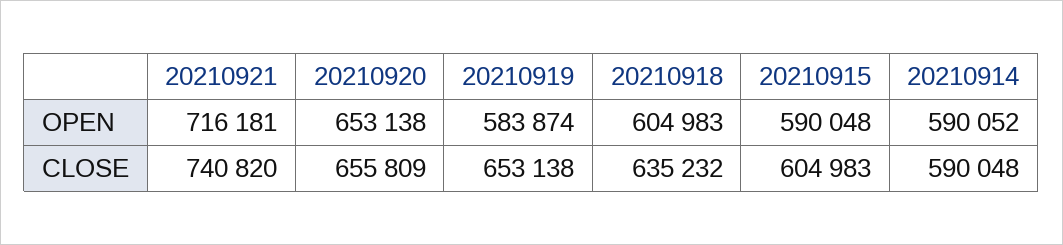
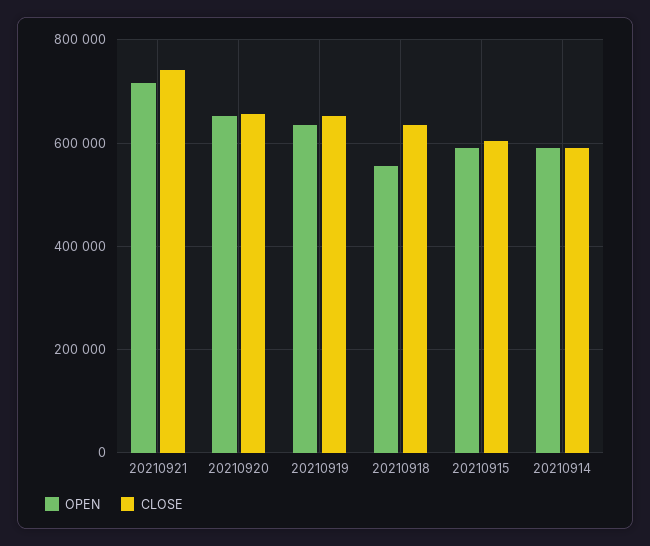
OPEN, 20210919: 583874 -> 640000
OPEN, 20210918: 604983 -> 560000

